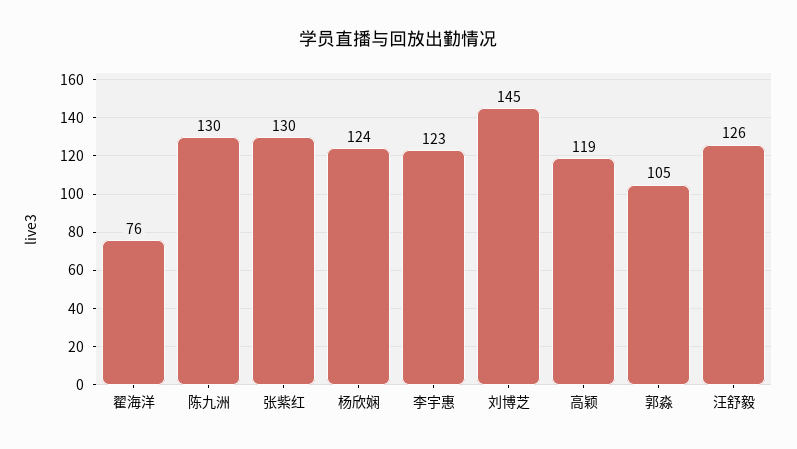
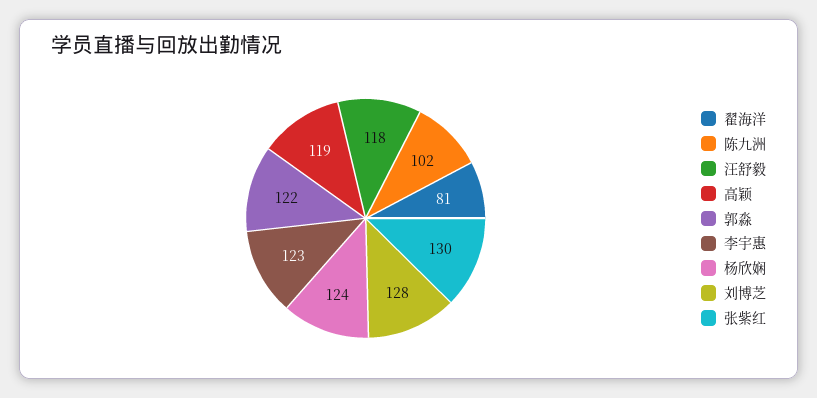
翟海洋: 76 -> 81
陈九洲: 130 -> 102
刘博芝: 145 -> 128
郭淼: 105 -> 122
汪舒毅: 126 -> 118

